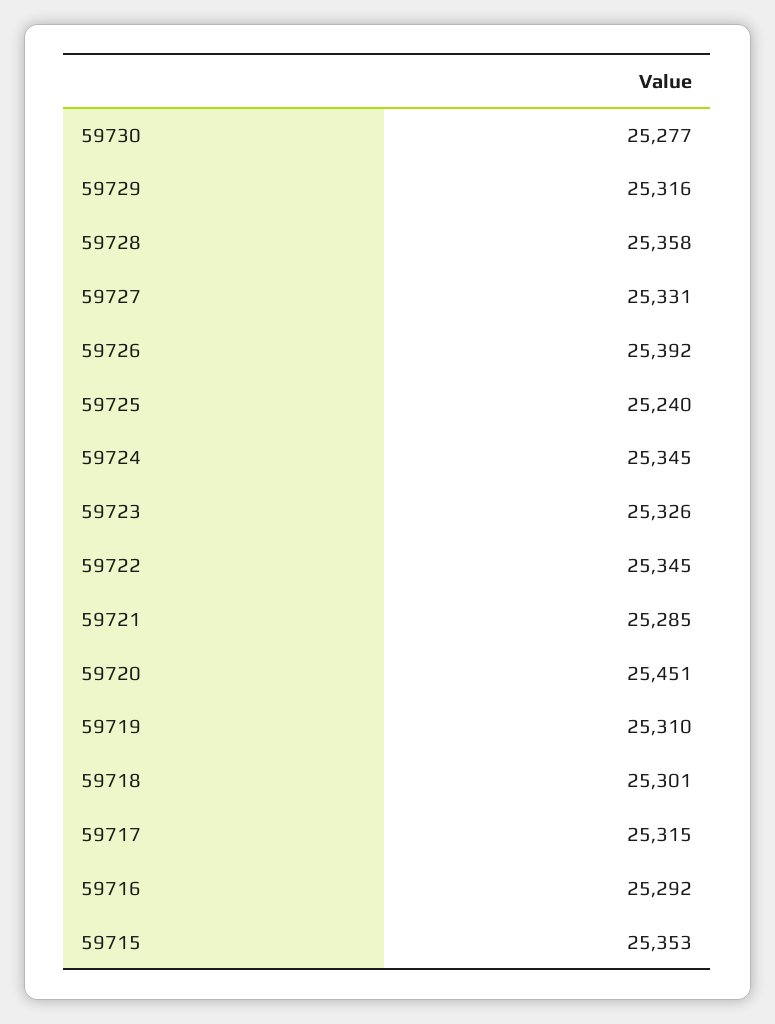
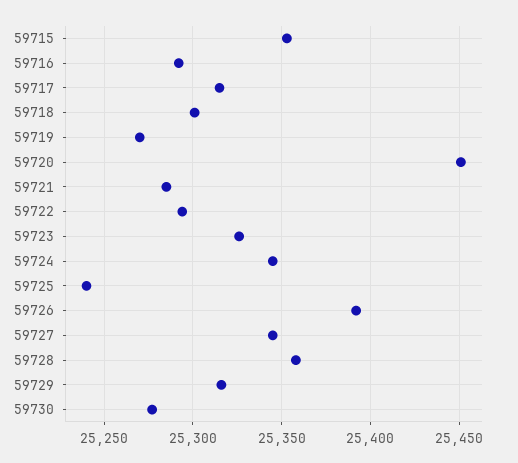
59727: 25331 -> 25345
59722: 25345 -> 25295
59719: 25310 -> 25270

